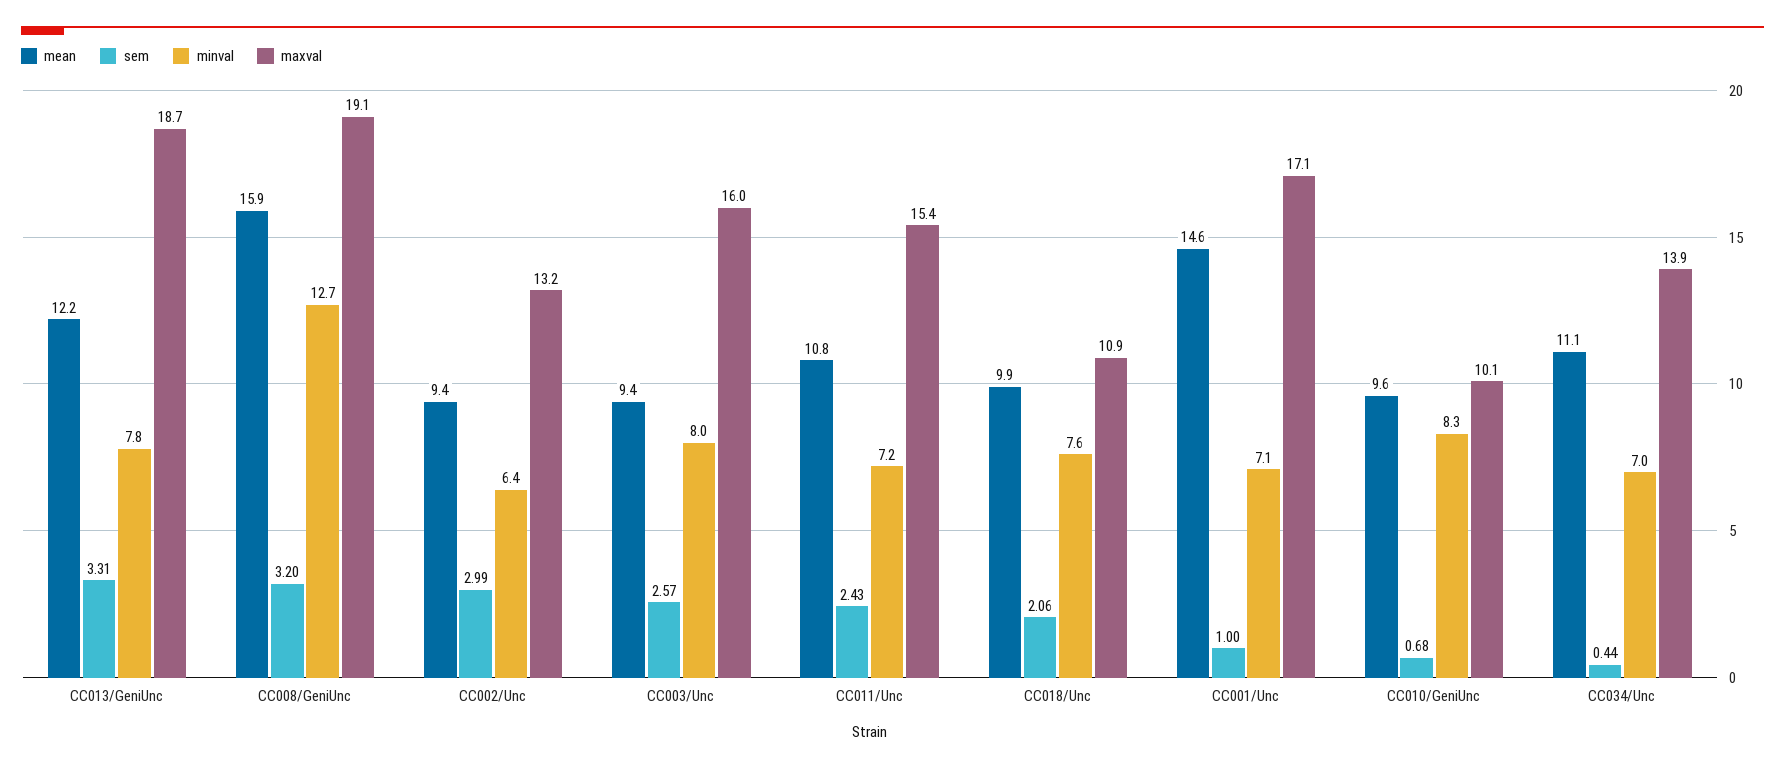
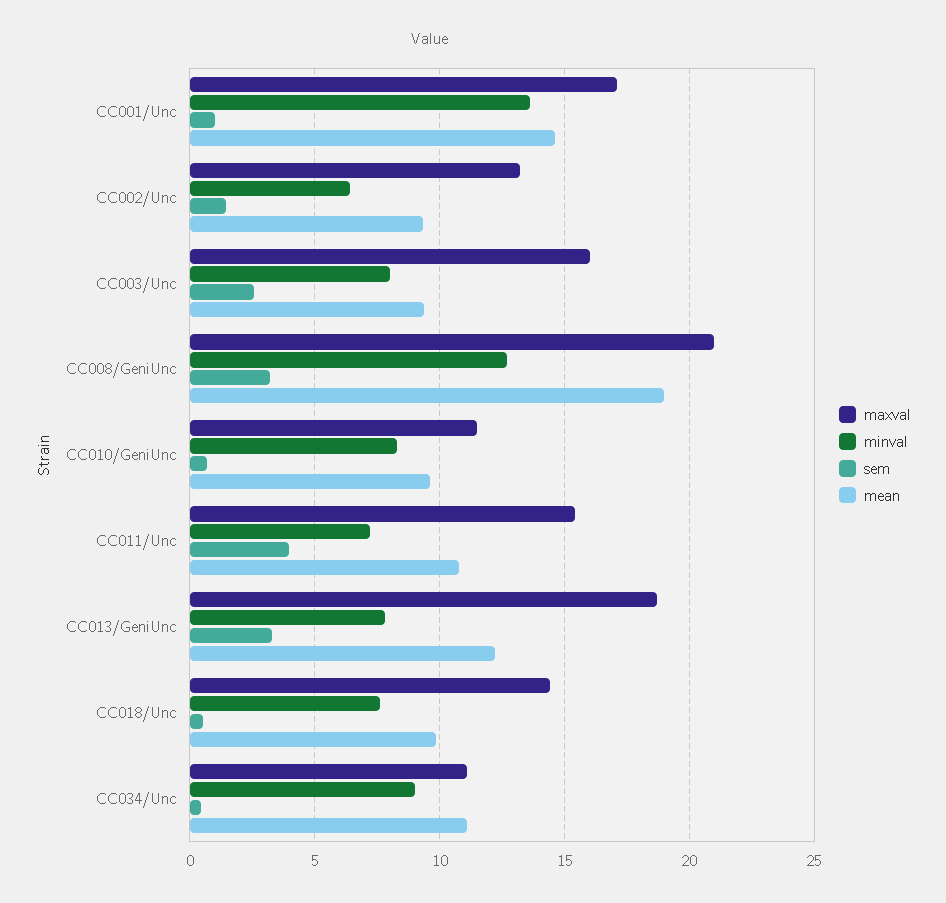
mean, CC008/GeniUnc: 15.9 -> 19
maxval, CC008/GeniUnc: 19.1 -> 21
sem, CC002/Unc: 2.99 -> 1.5
sem, CC011/Unc: 2.43 -> 4
sem, CC018/Unc: 2.06 -> 0.5
maxval, CC018/Unc: 10.9 -> 14.5
minval, CC001/Unc: 7.1 -> 13.5
maxval, CC010/GeniUnc: 10.1 -> 11.5
minval, CC034/Unc: 7 -> 9
maxval, CC034/Unc: 13.9 -> 11

